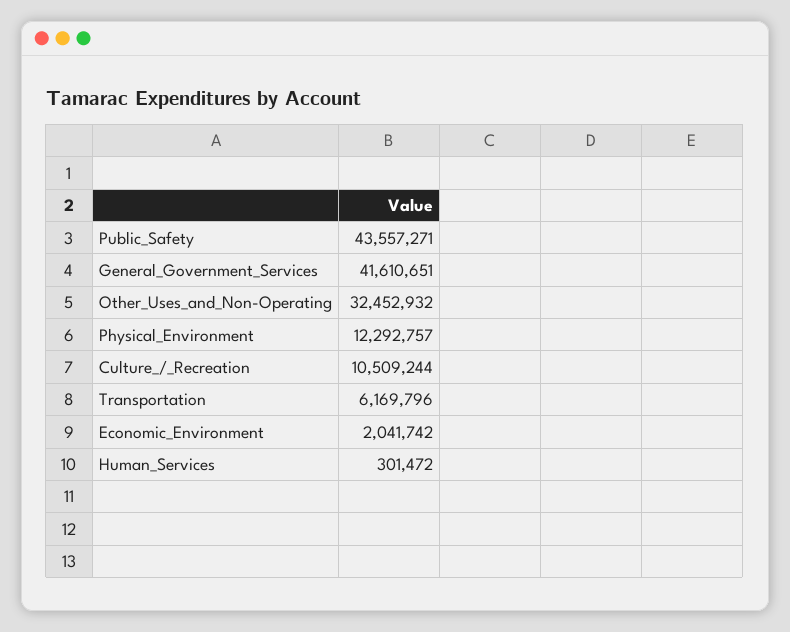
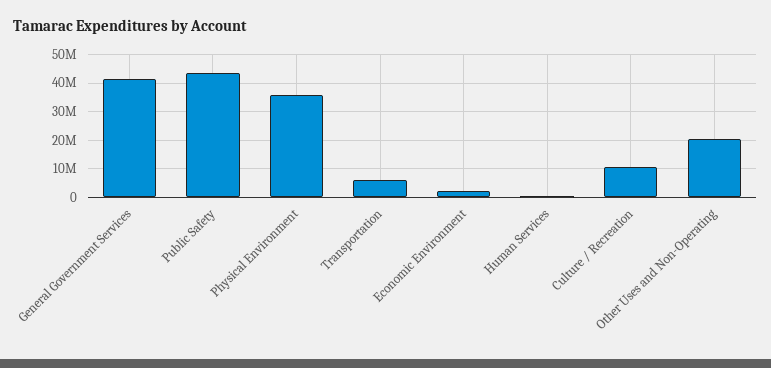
Other_Uses_and_Non-Operating: 32452932 -> 20000000
Physical_Environment: 12292757 -> 35000000

